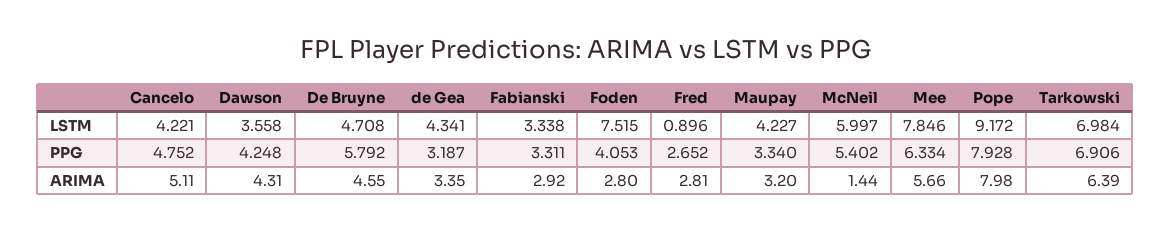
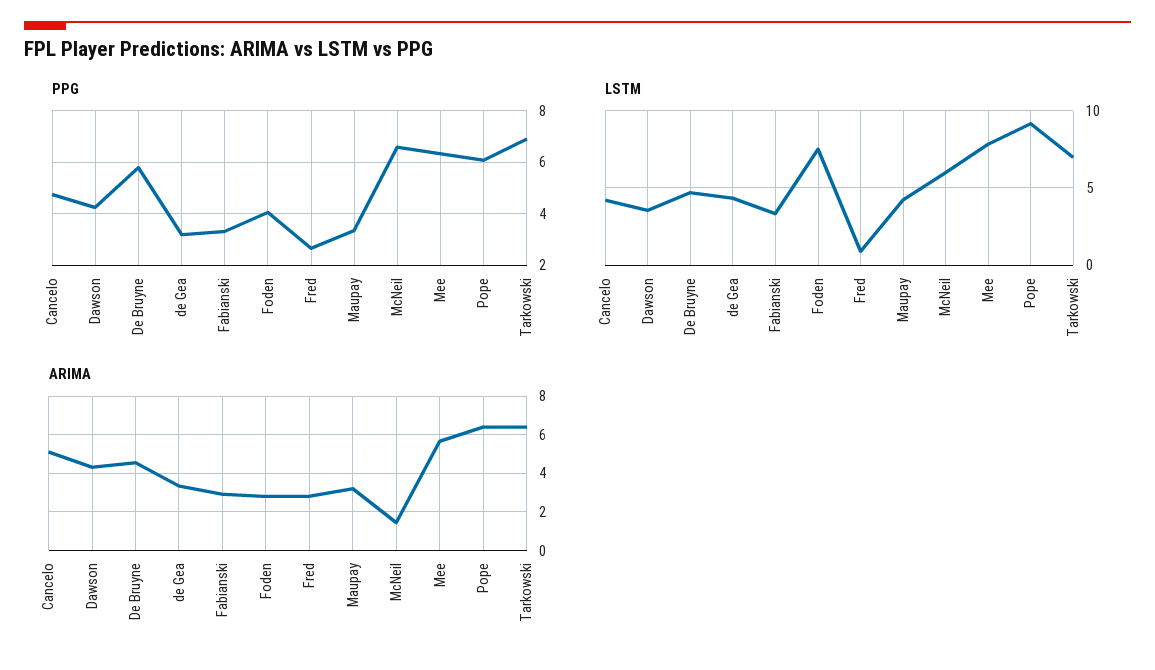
PPG, McNeil: 5.402 -> 6.5
PPG, Pope: 7.928 -> 6
ARIMA, Pope: 7.98 -> 6.5

